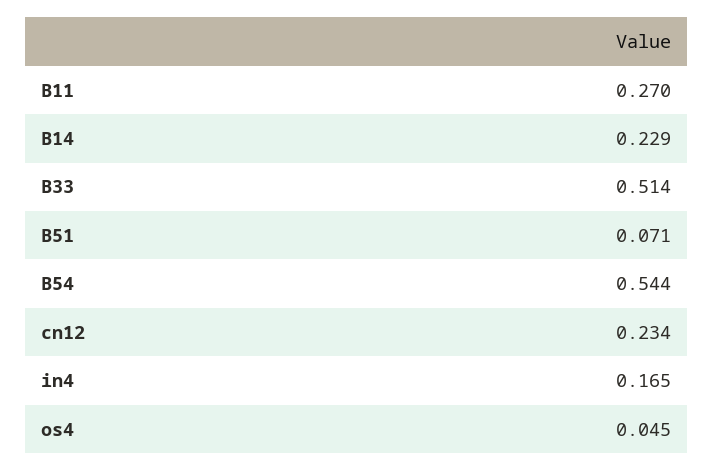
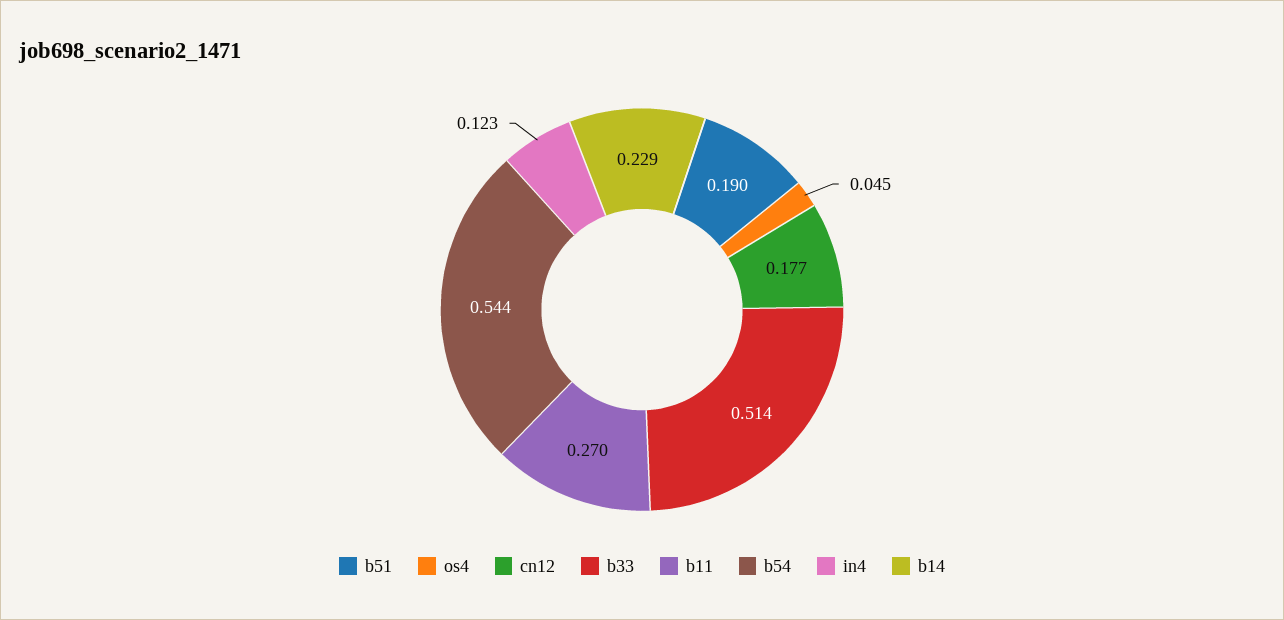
B51: 0.071 -> 0.19
cn12: 0.234 -> 0.177
in4: 0.165 -> 0.123

